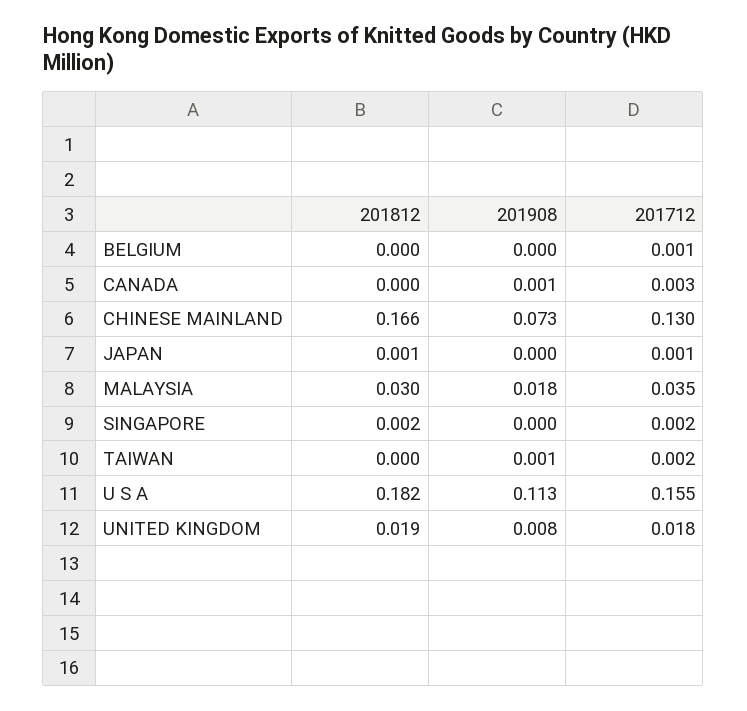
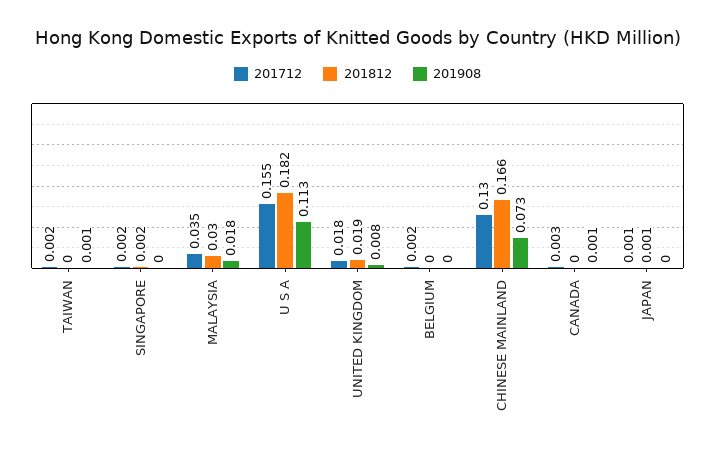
201712, BELGIUM: 0.001 -> 0.002

